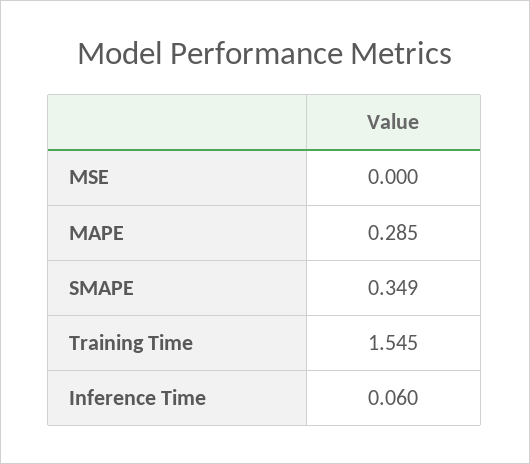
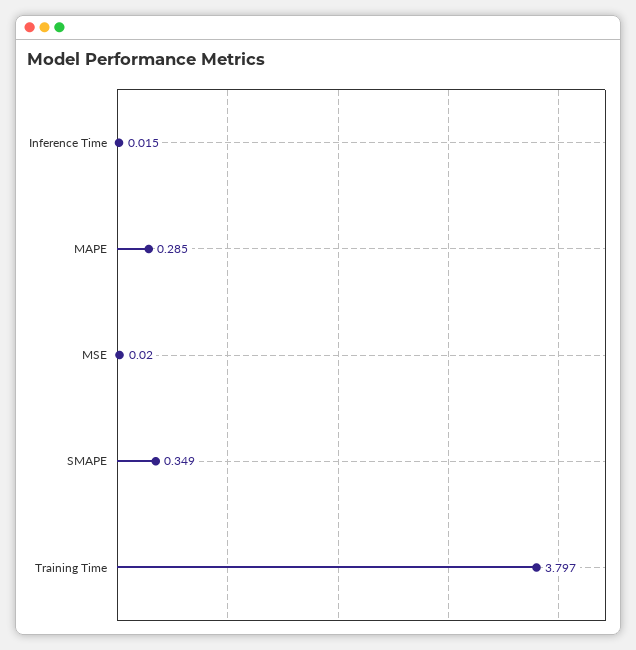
MSE: 0 -> 0.02
Training Time: 1.545 -> 3.797
Inference Time: 0.06 -> 0.015

